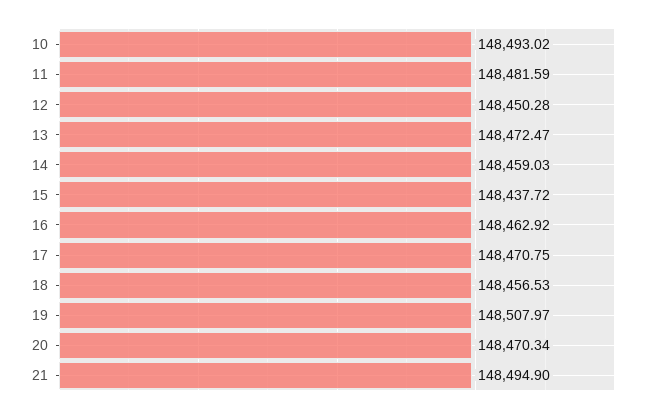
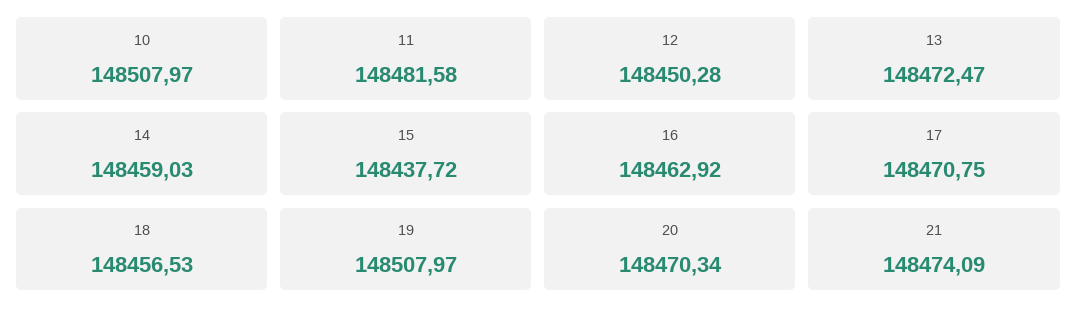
10: 148493.02 -> 148507.97
11: 148481.59 -> 148481.58
21: 148494.9 -> 148474.09

